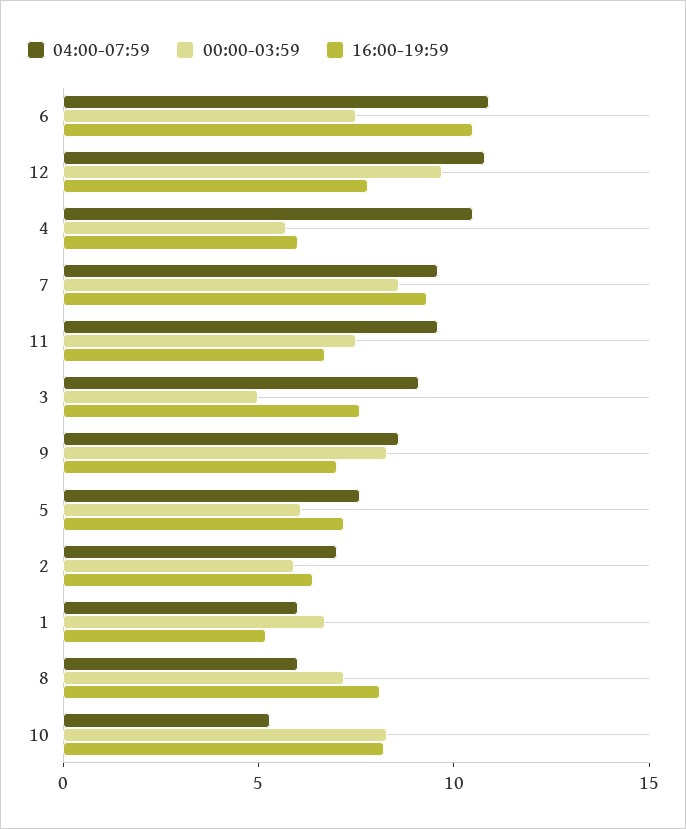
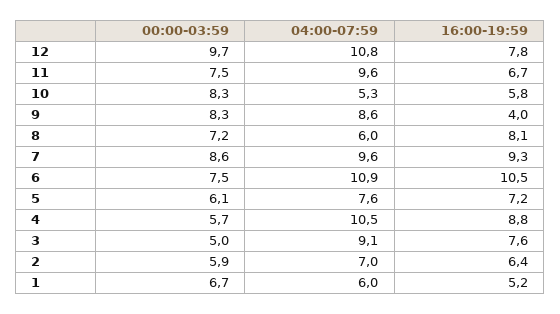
16:00-19:59, 4: 6 -> 8.8
16:00-19:59, 9: 7 -> 4
16:00-19:59, 10: 8 -> 5.8

